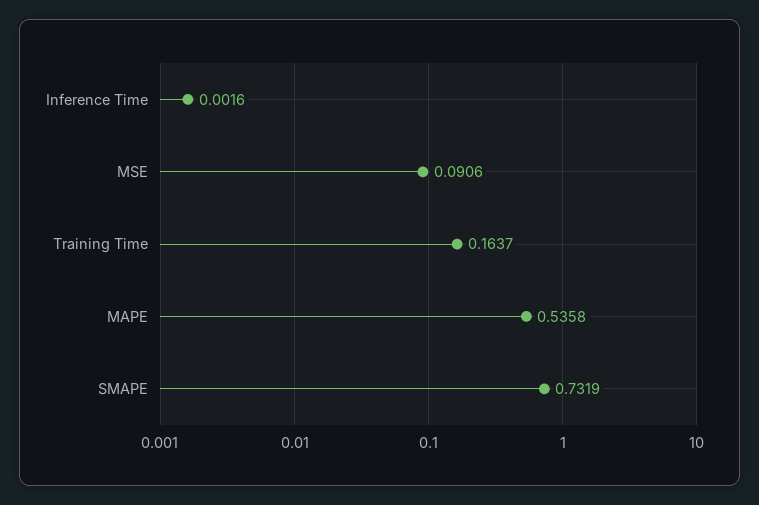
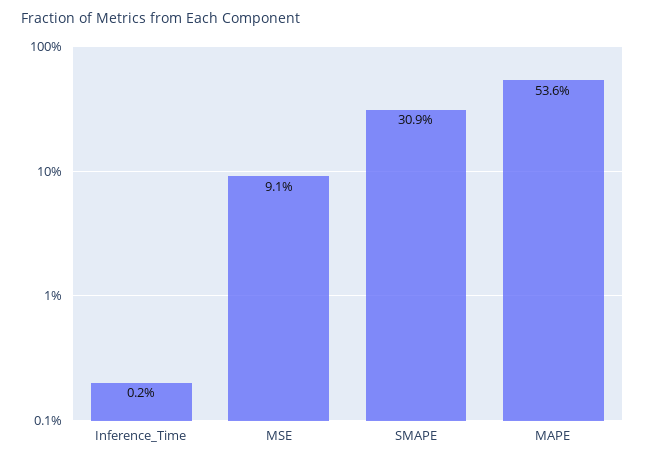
Training Time: 0.1637 -> none
SMAPE: 0.7319 -> 0.309

